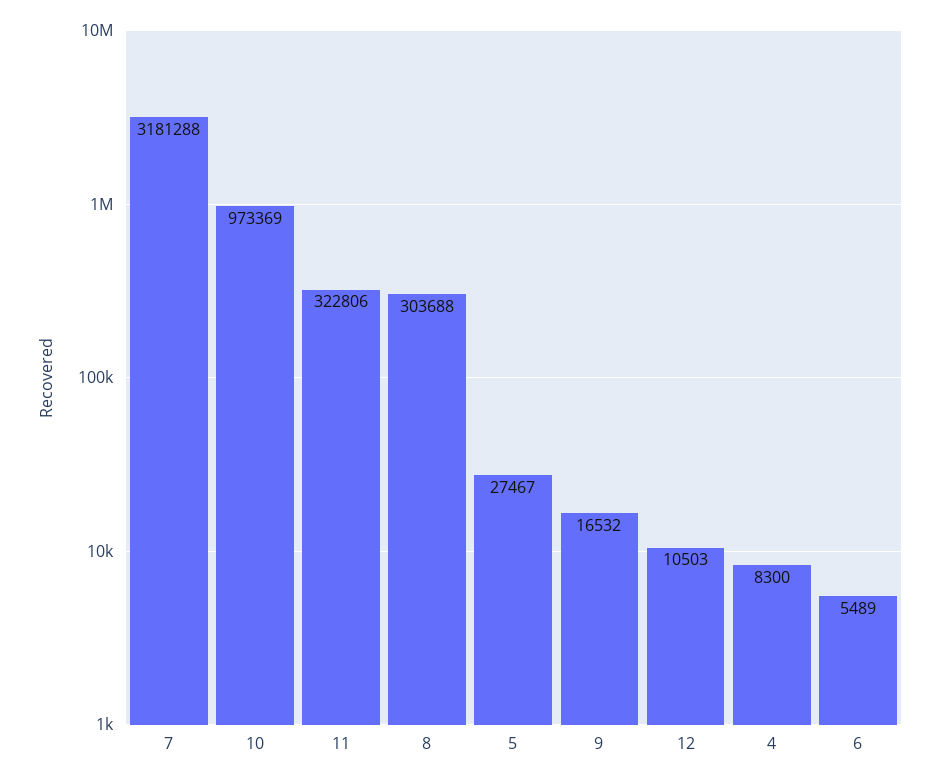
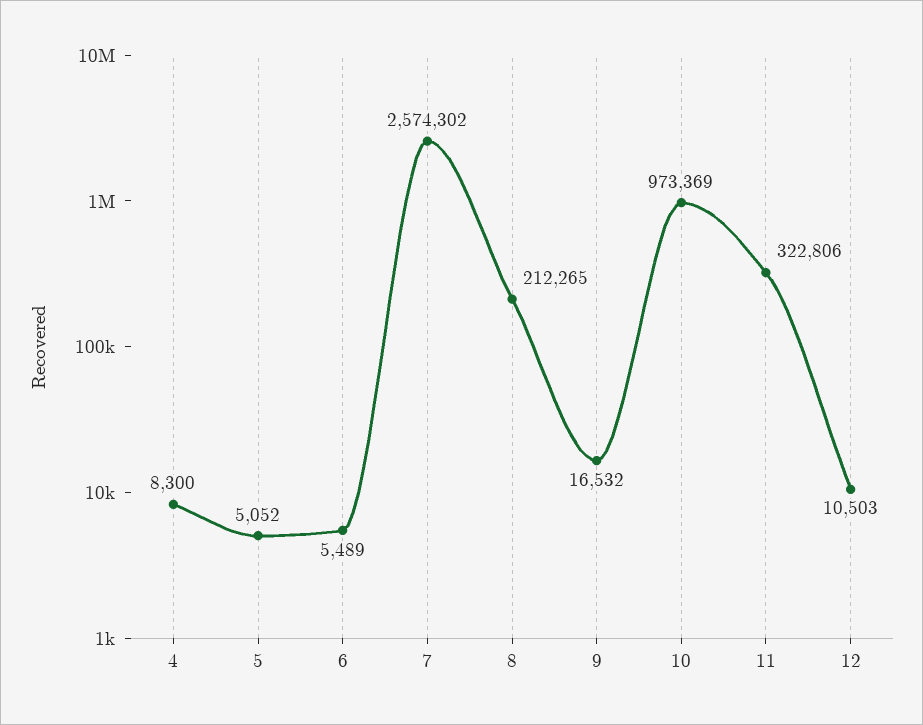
7: 3181288 -> 2574302
8: 303688 -> 212265
5: 27467 -> 5052

